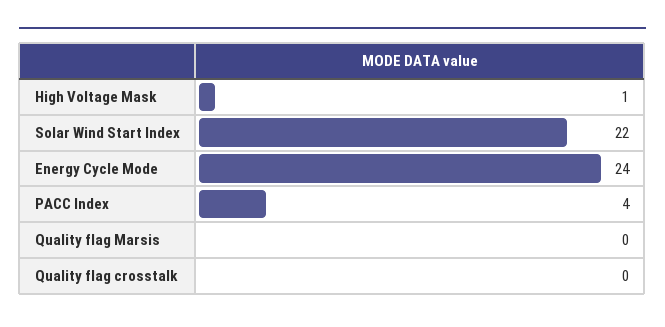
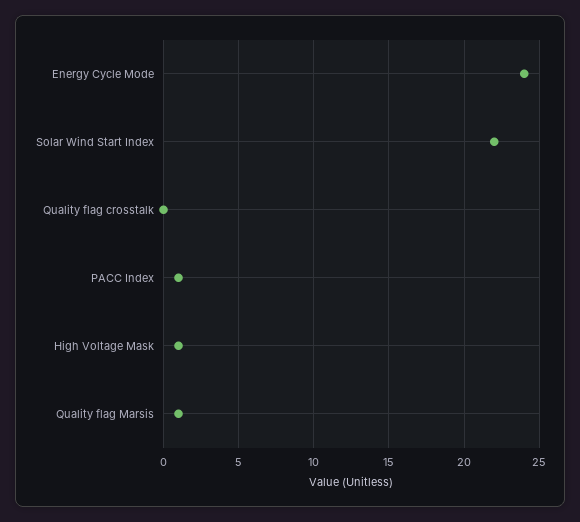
PACC Index: 4 -> 1
Quality flag Marsis: 0 -> 1

